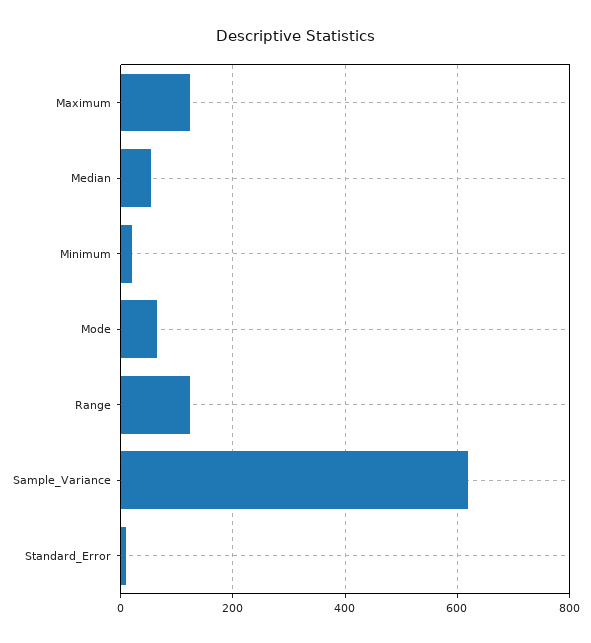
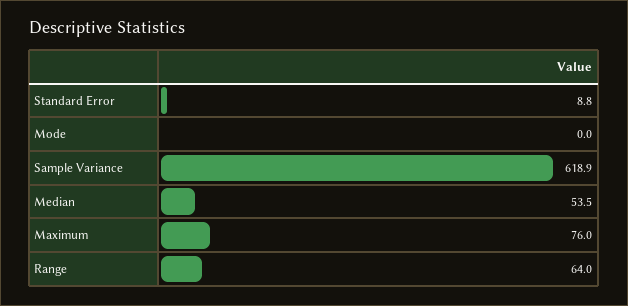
Maximum: 120 -> 76
Minimum: 20 -> none
Mode: 60 -> 0
Range: 120 -> 64

